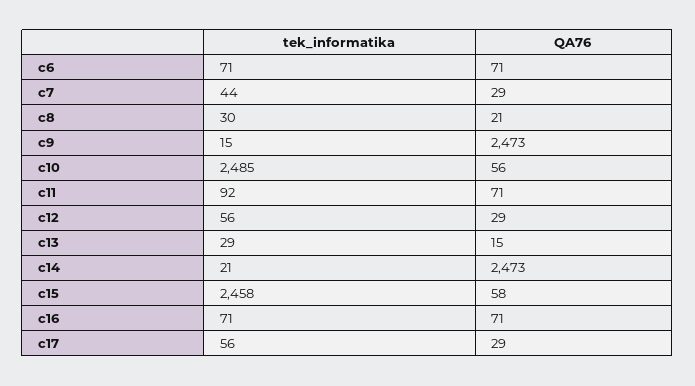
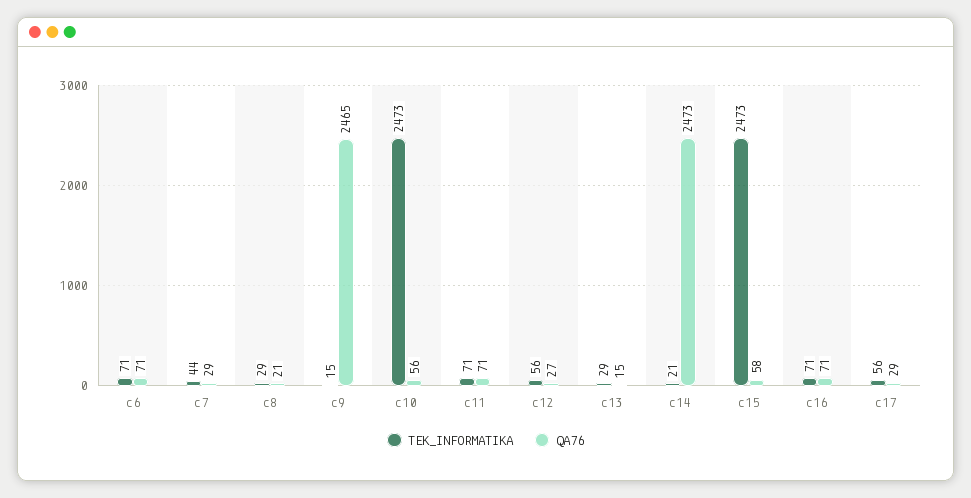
tek_informatika, c8: 30 -> 29
QA76, c9: 2473 -> 2465
tek_informatika, c10: 2485 -> 2473
tek_informatika, c11: 92 -> 71
QA76, c12: 29 -> 27
tek_informatika, c15: 2458 -> 2473

